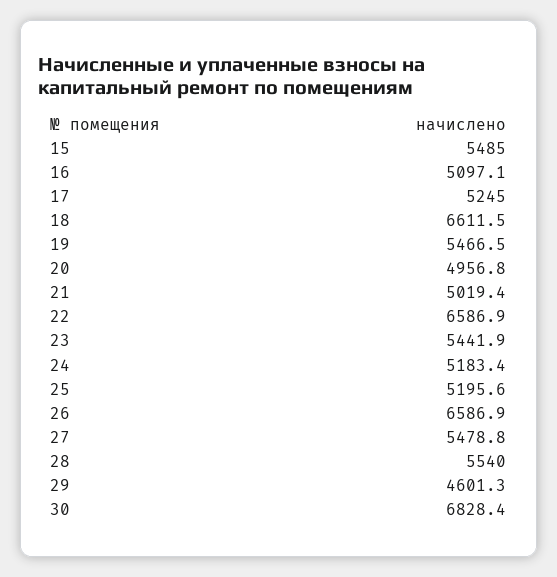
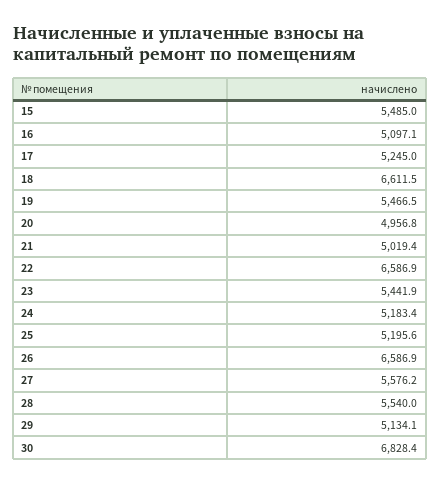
27: 5478.8 -> 5576.2
29: 4601.3 -> 5134.1

